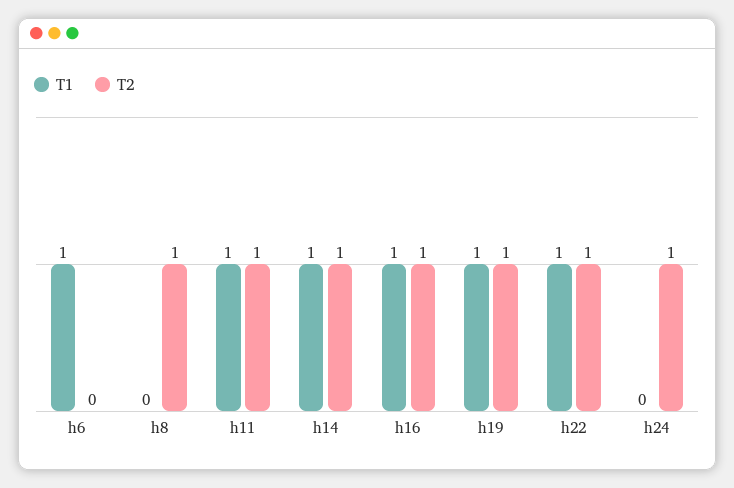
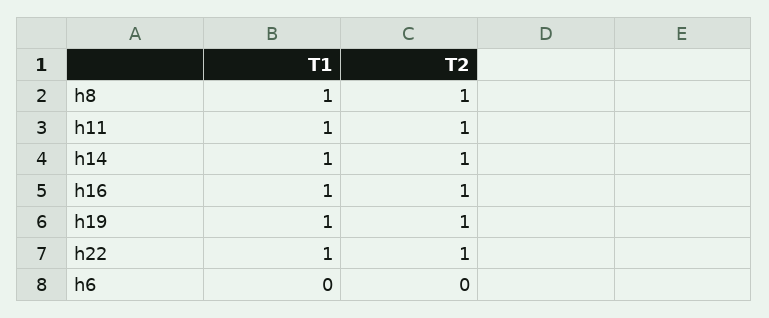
T1, h6: 1 -> 0
T1, h8: 0 -> 1
T1, h24: 0 -> none
T2, h24: 1 -> none

